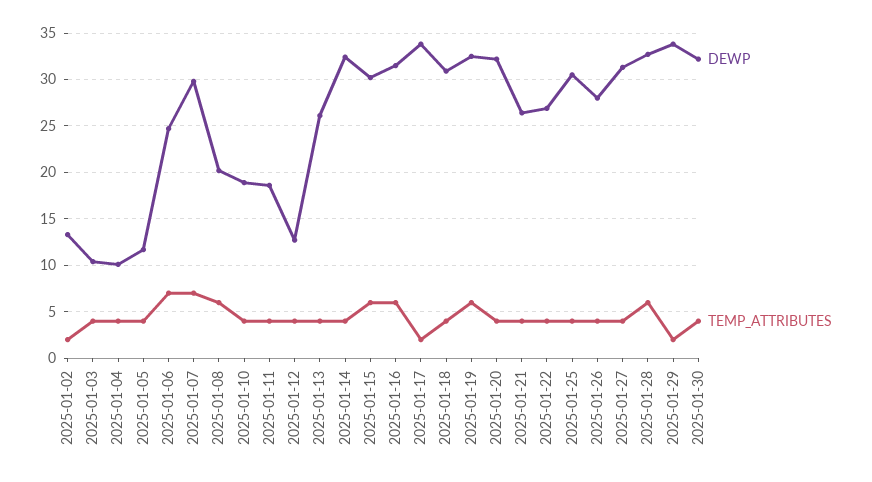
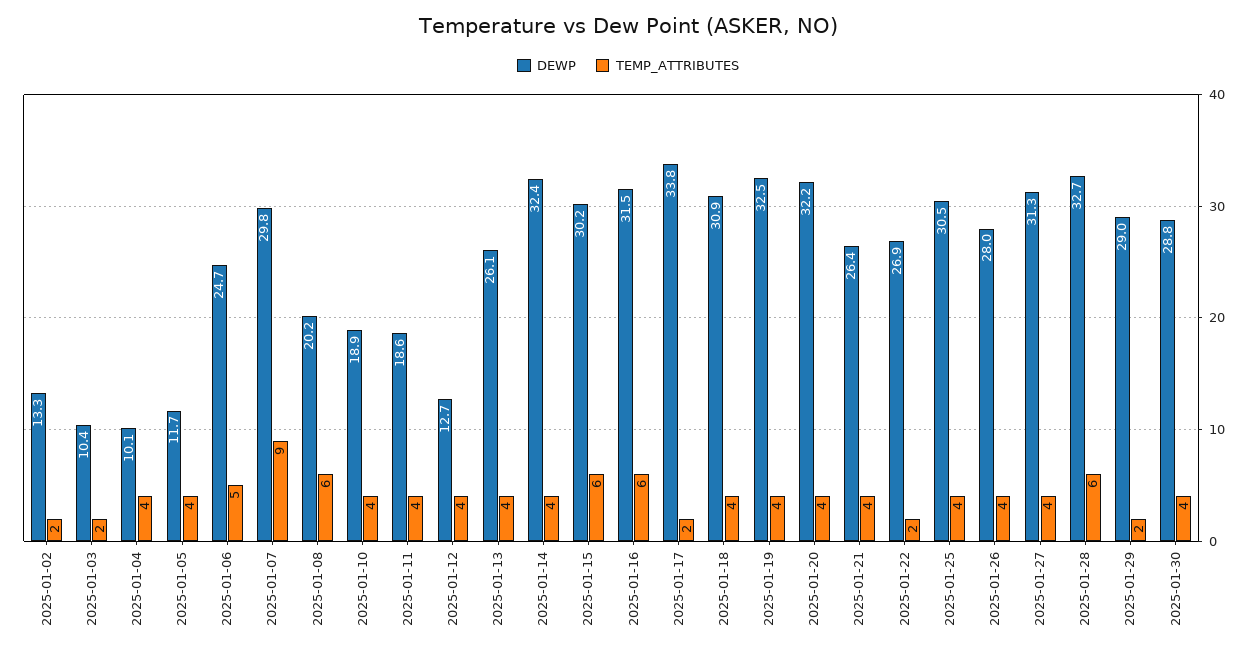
TEMP_ATTRIBUTES, 2025-01-03: 4 -> 2
TEMP_ATTRIBUTES, 2025-01-06: 7 -> 5
TEMP_ATTRIBUTES, 2025-01-07: 7 -> 9
TEMP_ATTRIBUTES, 2025-01-19: 6 -> 4
TEMP_ATTRIBUTES, 2025-01-22: 4 -> 2
DEWP, 2025-01-29: 34 -> 29
DEWP, 2025-01-30: 32 -> 28.8

